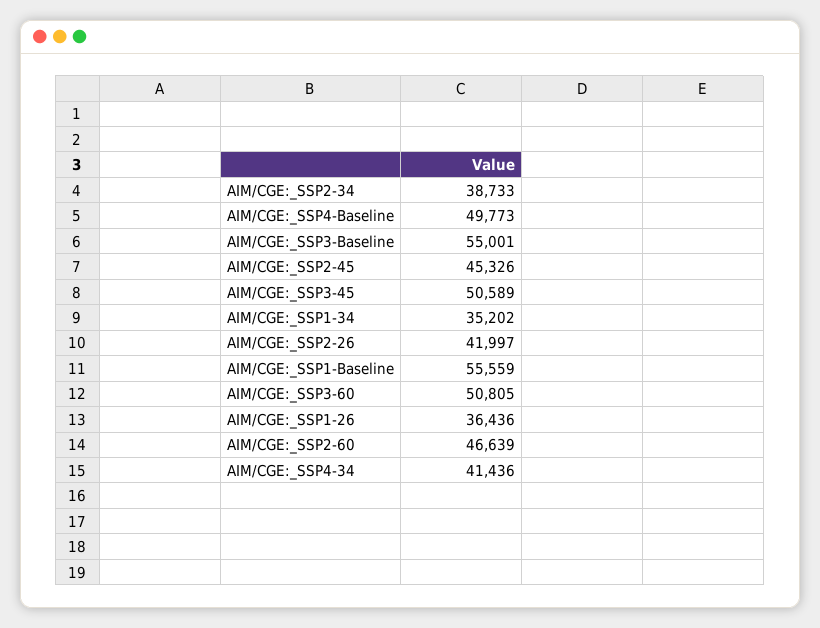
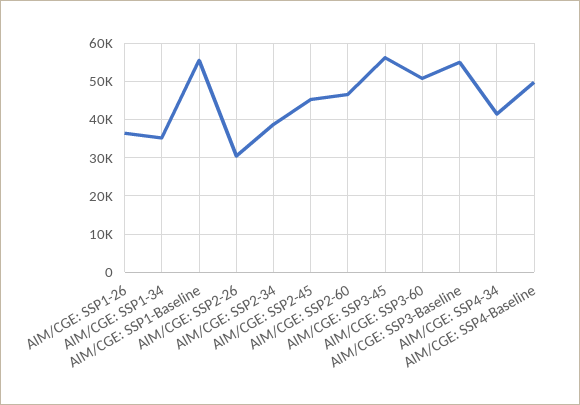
AIM/CGE:_SSP3-45: 50589 -> 56000
AIM/CGE:_SSP2-26: 41997 -> 30000

